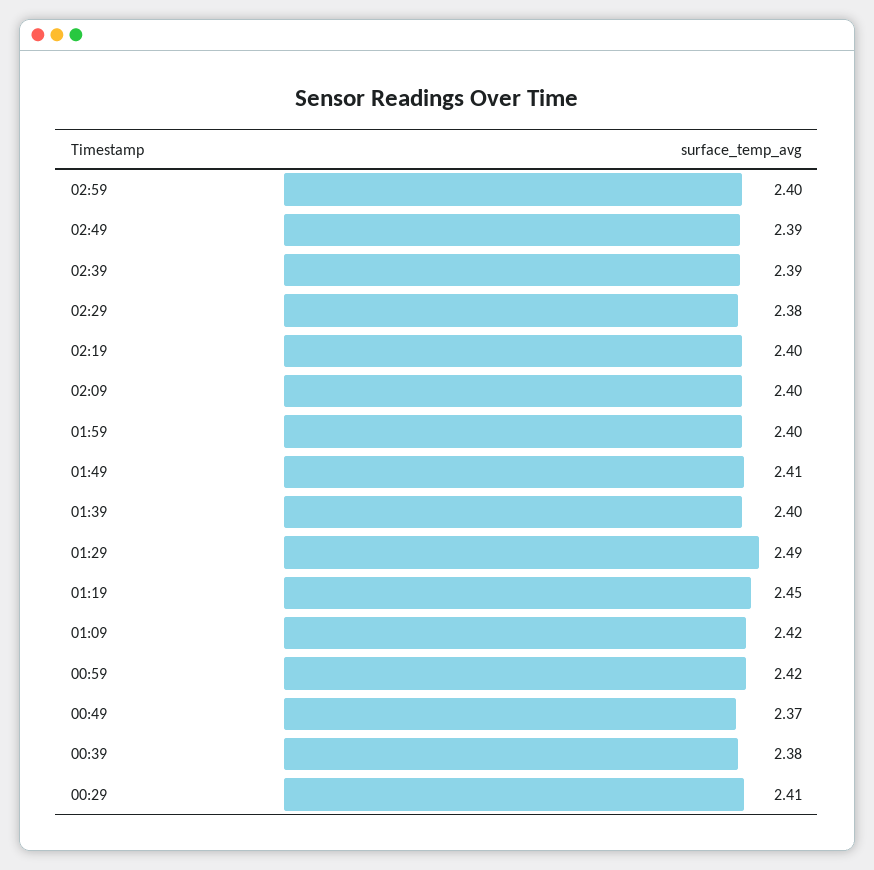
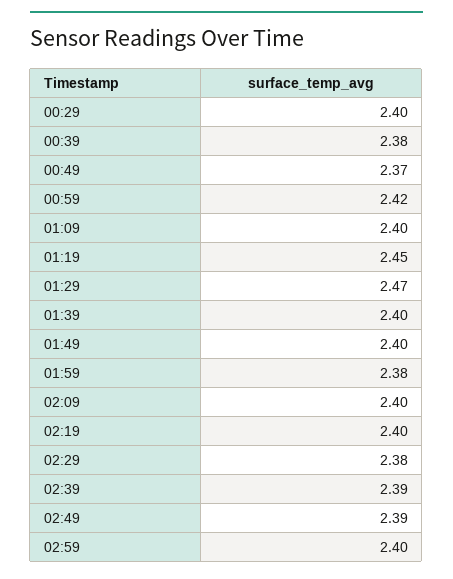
01:59: 2.4 -> 2.38
01:49: 2.41 -> 2.4
01:29: 2.49 -> 2.47
01:09: 2.42 -> 2.4
00:29: 2.41 -> 2.4

